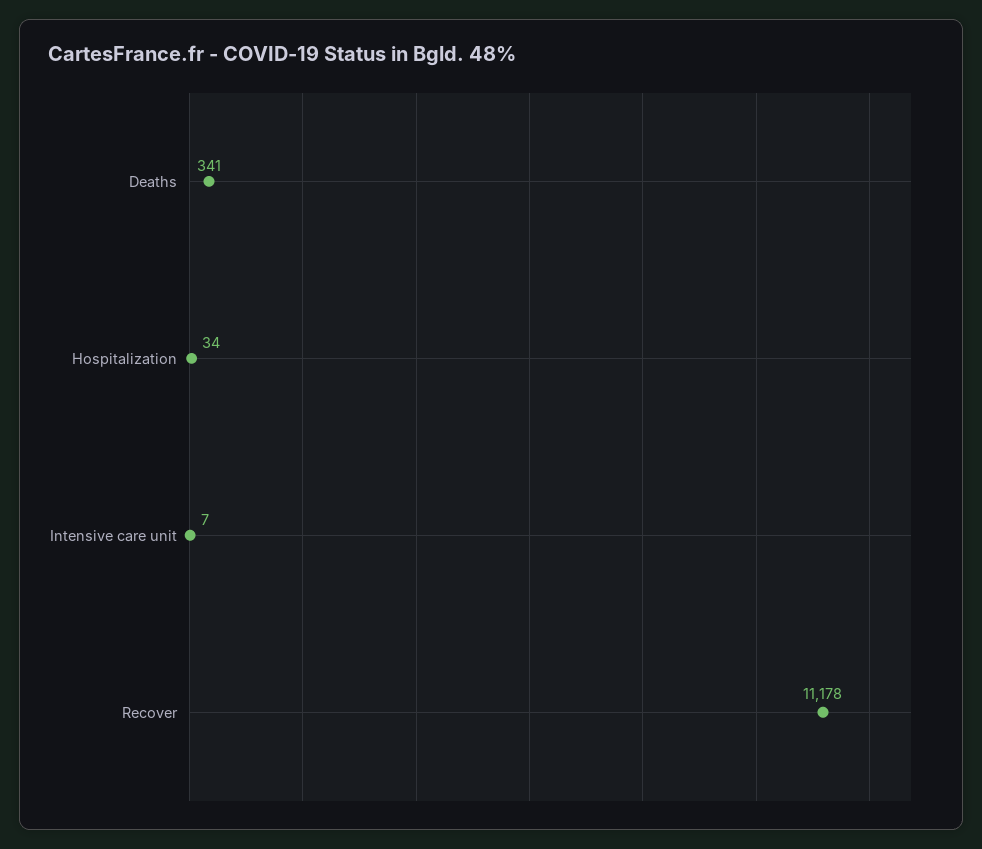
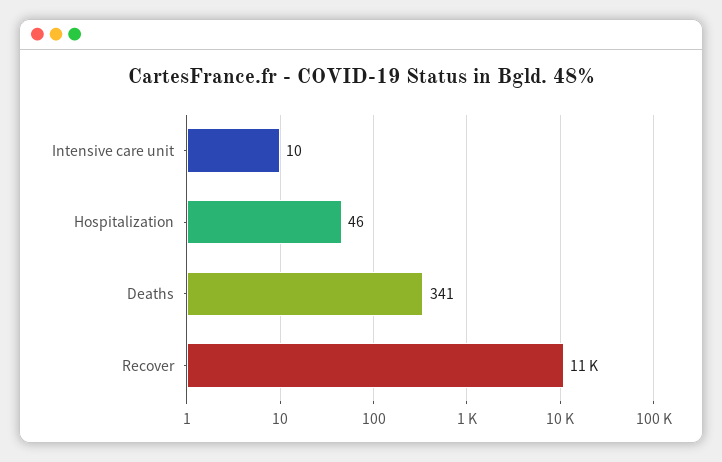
Hospitalization: 34 -> 46
Intensive care unit: 7 -> 10

